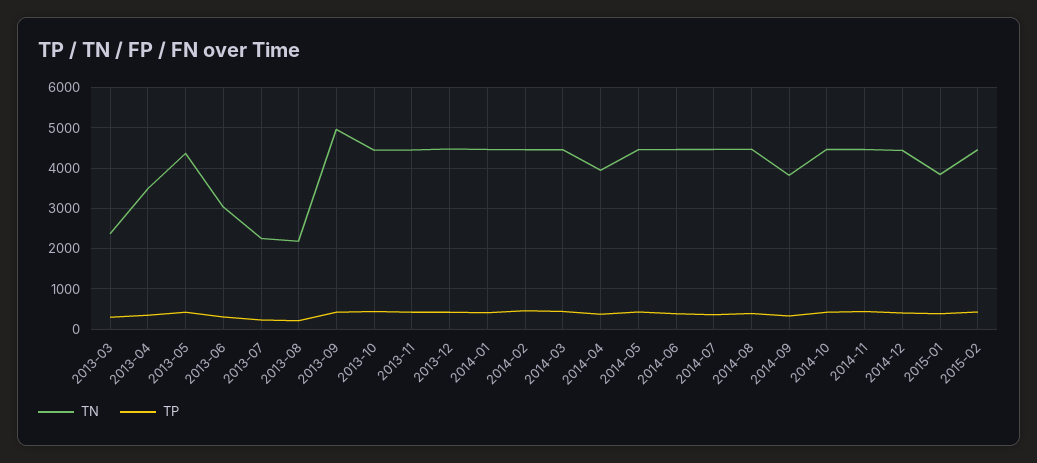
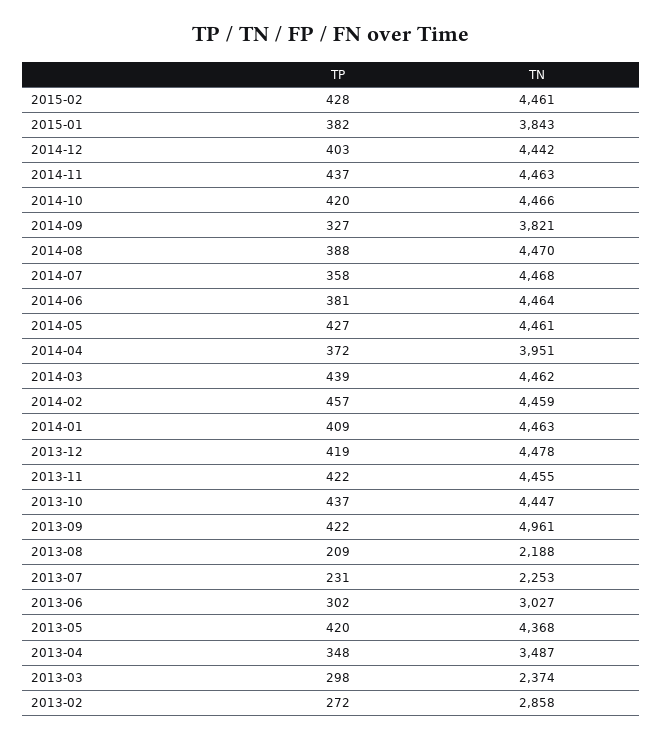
TP, 2013-02: none -> 272
TN, 2013-02: none -> 2858

